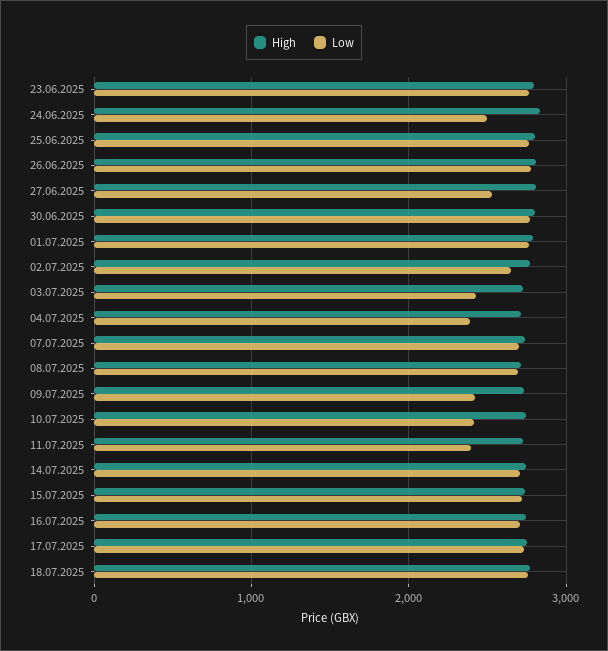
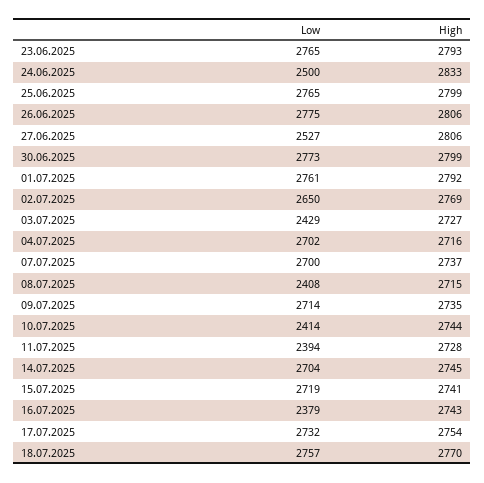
Low, 04.07.2025: 2400 -> 2702
Low, 08.07.2025: 2700 -> 2408
Low, 09.07.2025: 2400 -> 2714
Low, 16.07.2025: 2700 -> 2379

